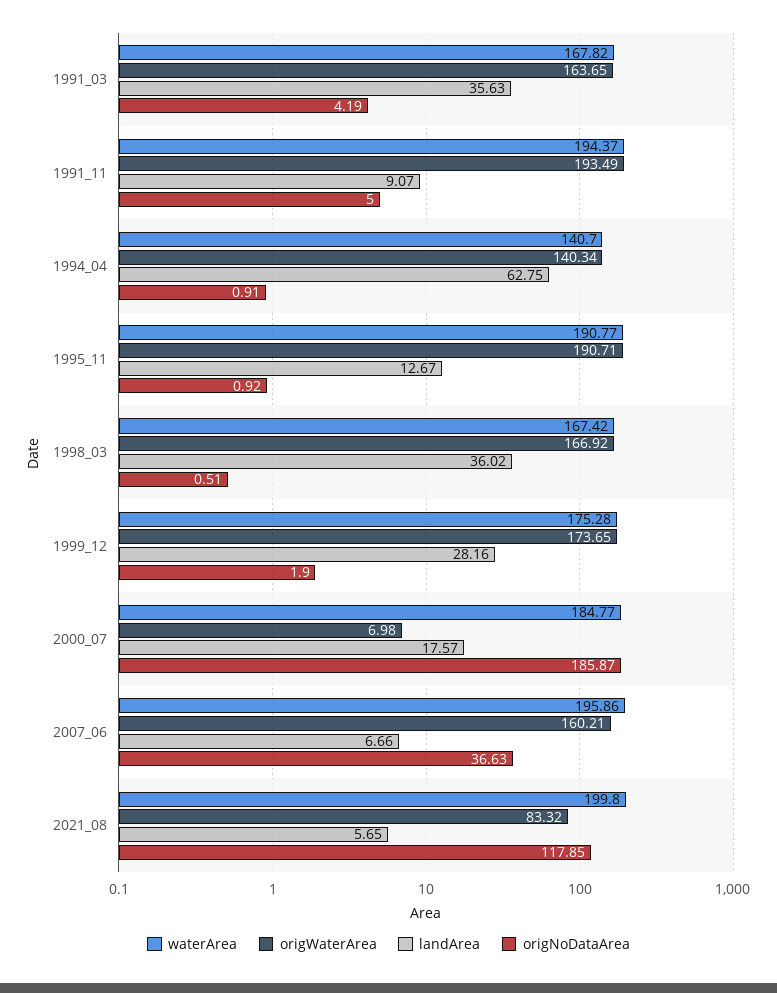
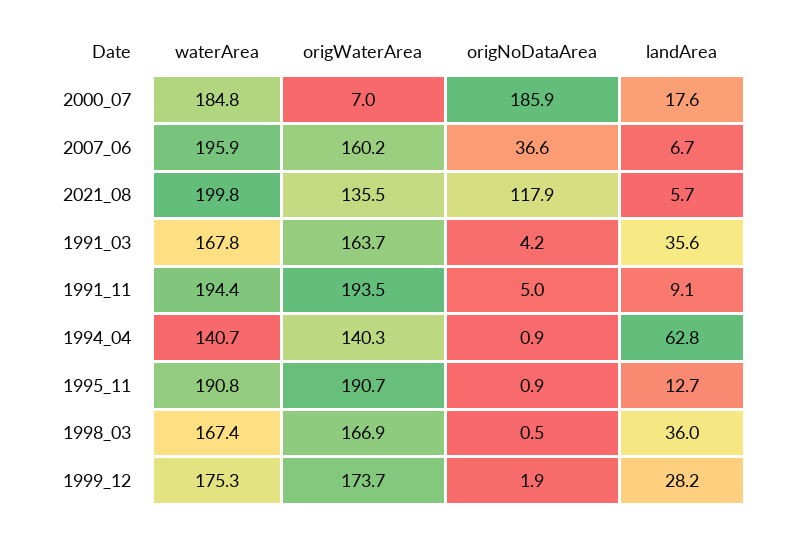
origWaterArea, 2021_08: 83.32 -> 135.5

